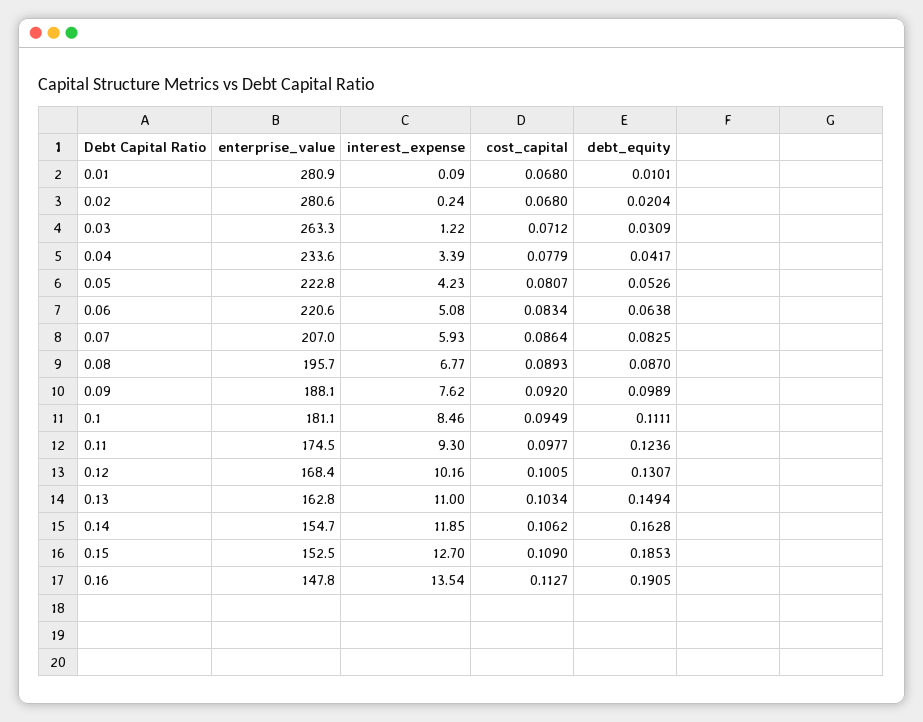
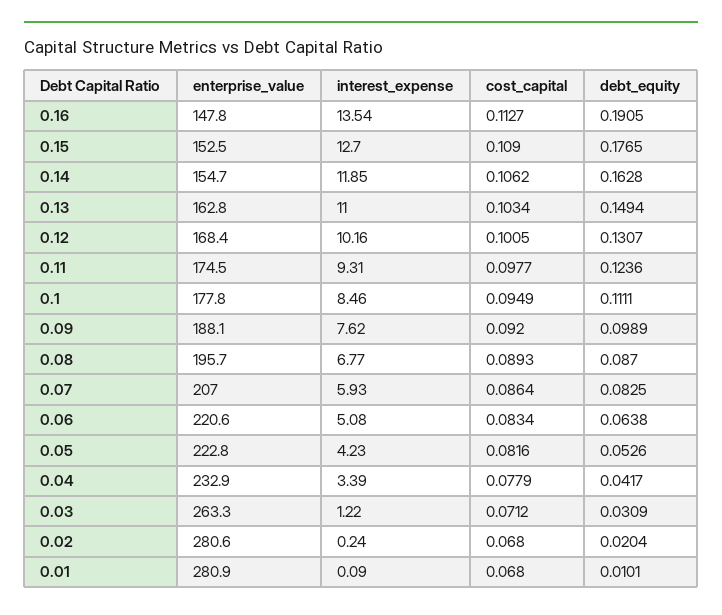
enterprise_value, 0.04: 233.6 -> 232.9
cost_capital, 0.05: 0.0807 -> 0.0816
enterprise_value, 0.1: 181.1 -> 177.8
interest_expense, 0.11: 9.3 -> 9.31
debt_equity, 0.15: 0.1853 -> 0.1765

